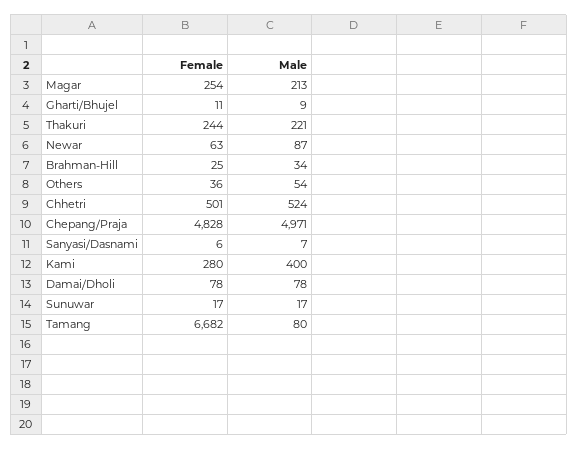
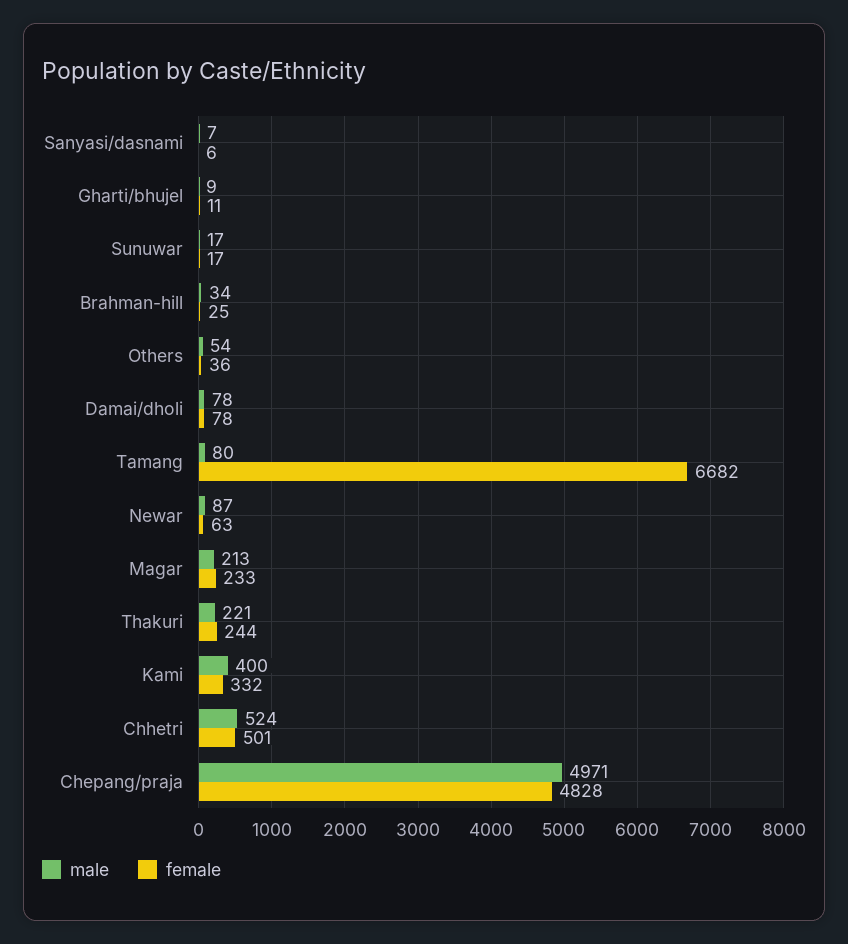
Female, Magar: 254 -> 233
Female, Kami: 280 -> 332

